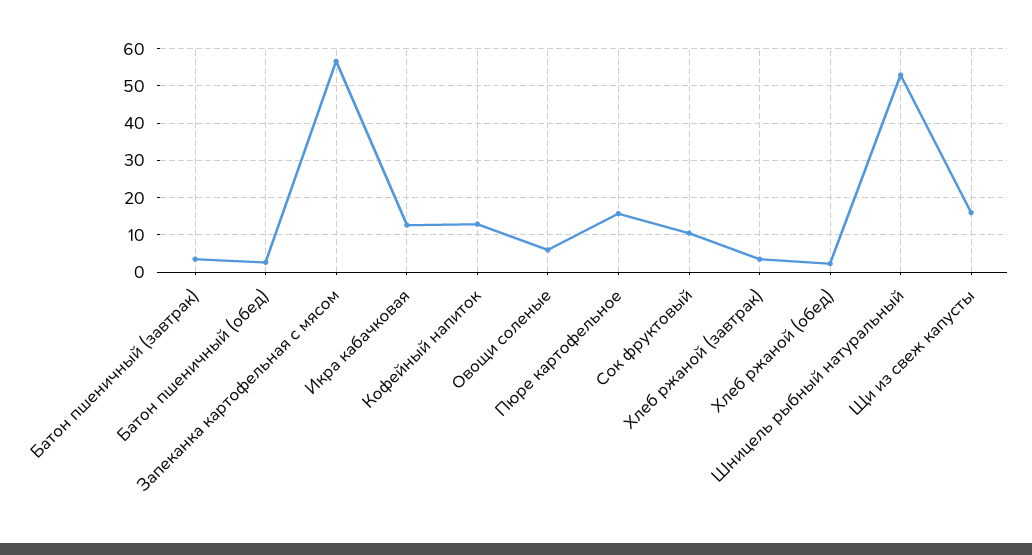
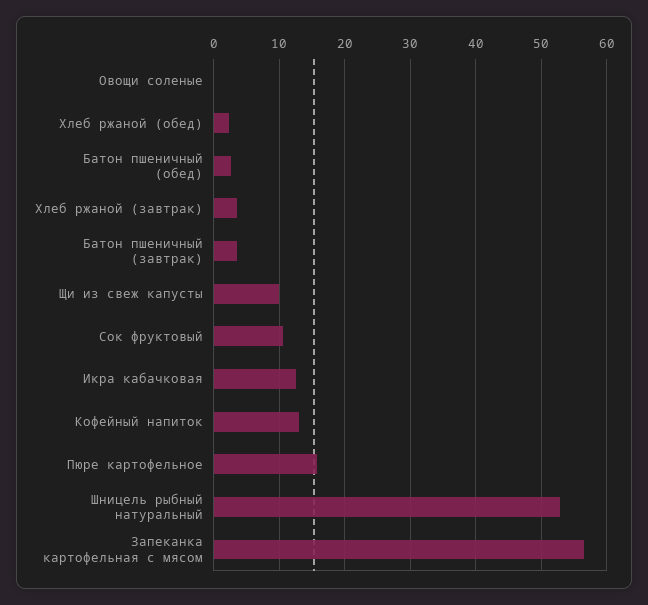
Овощи соленые: 6 -> 0
Щи из свеж капусты: 16 -> 10

